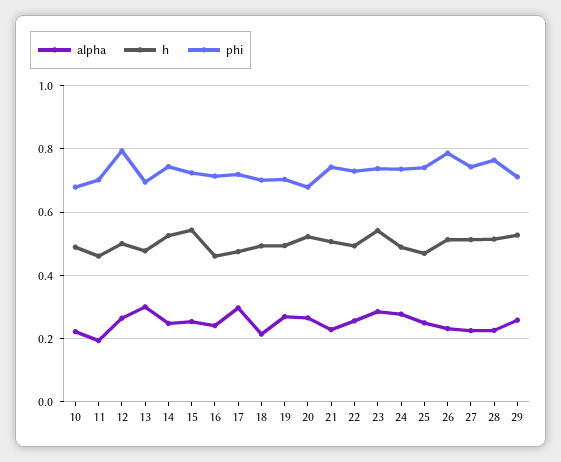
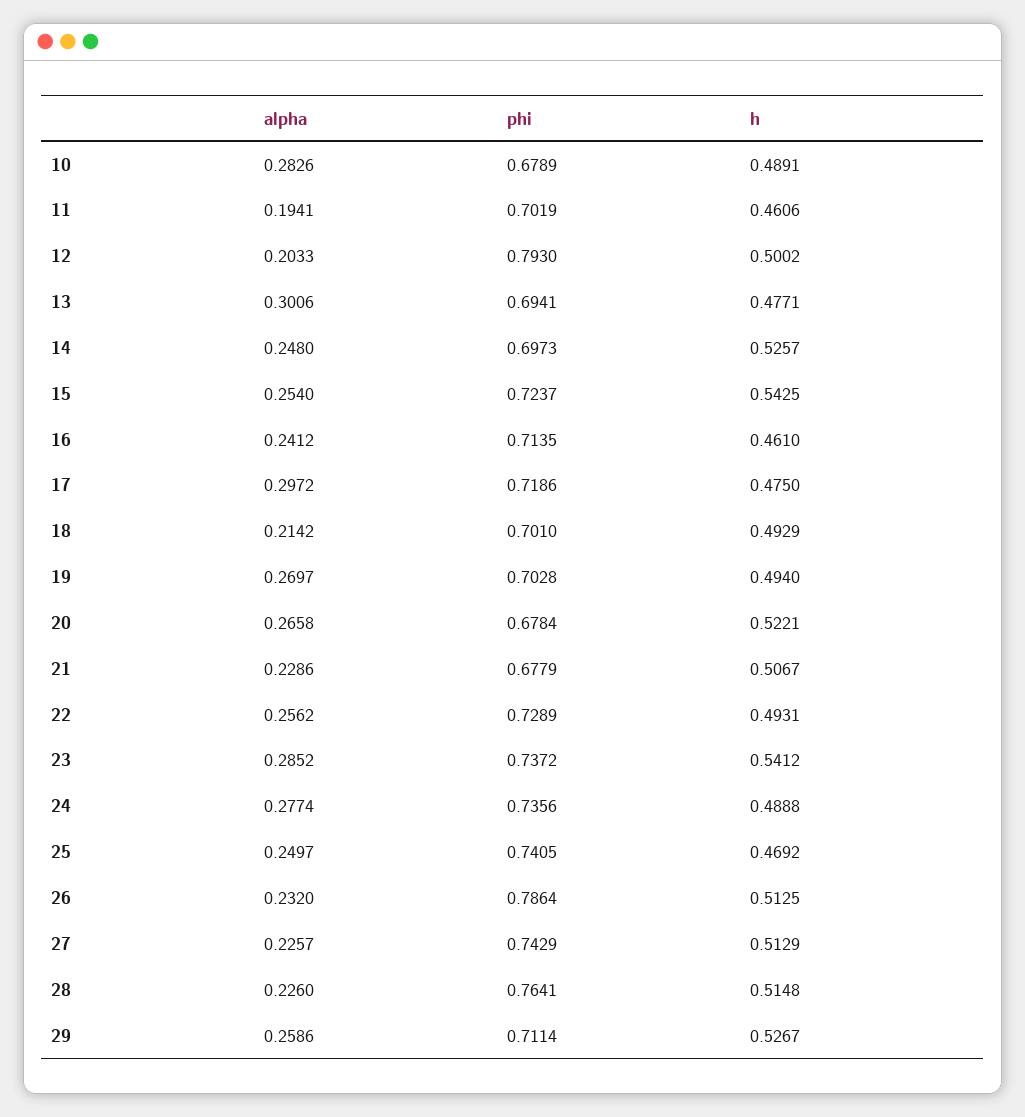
alpha, 10: 0.22 -> 0.2826
alpha, 12: 0.26 -> 0.2033
phi, 14: 0.74 -> 0.6973
phi, 21: 0.74 -> 0.6779

